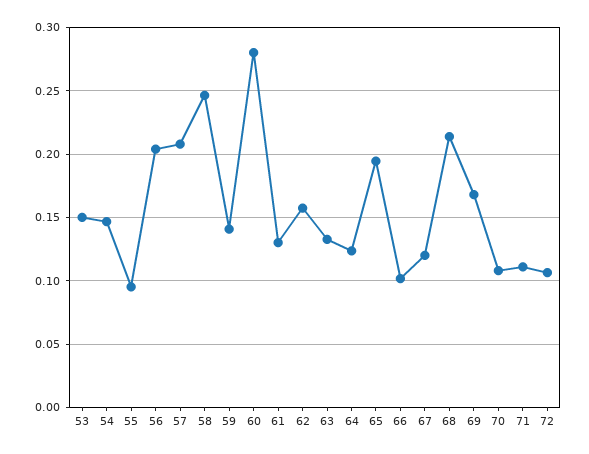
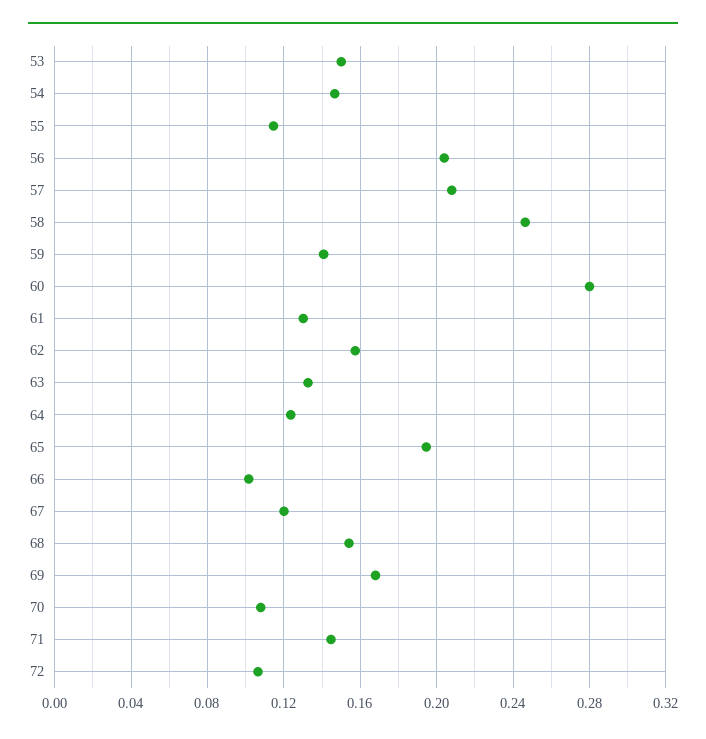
55: 0.095 -> 0.115
68: 0.215 -> 0.155
71: 0.11 -> 0.145

